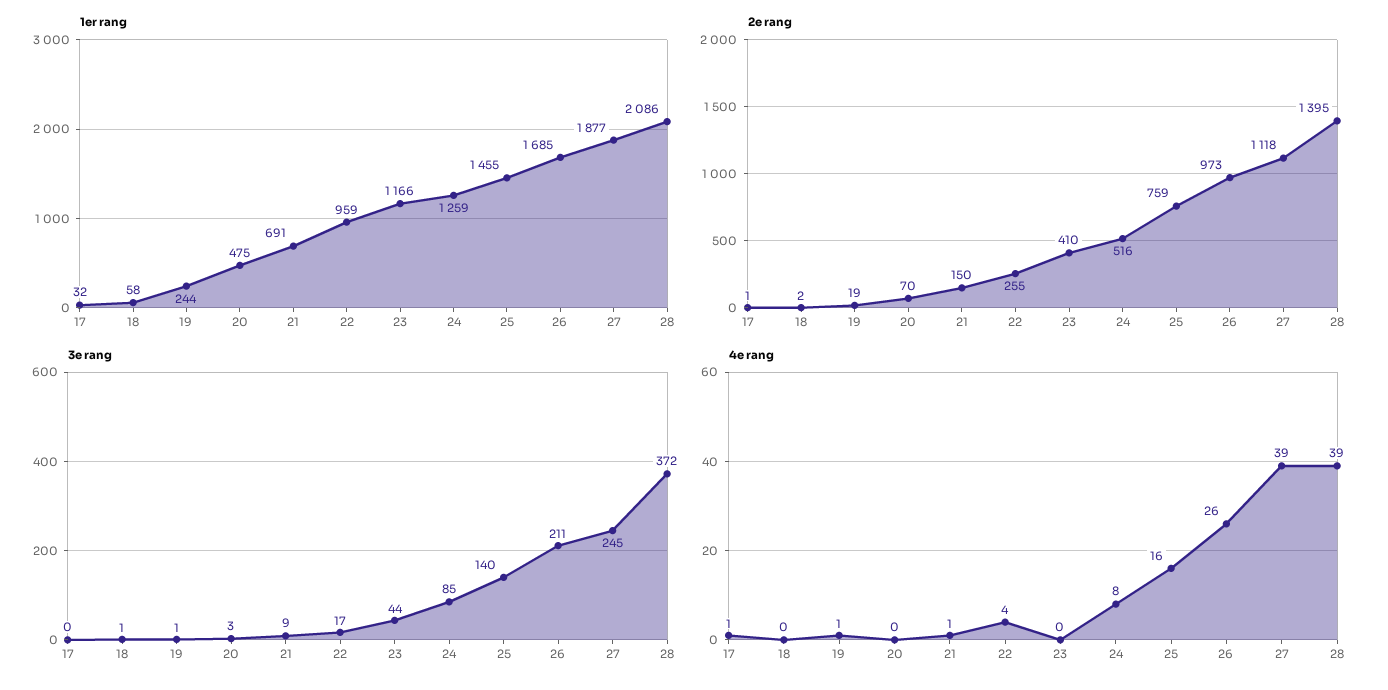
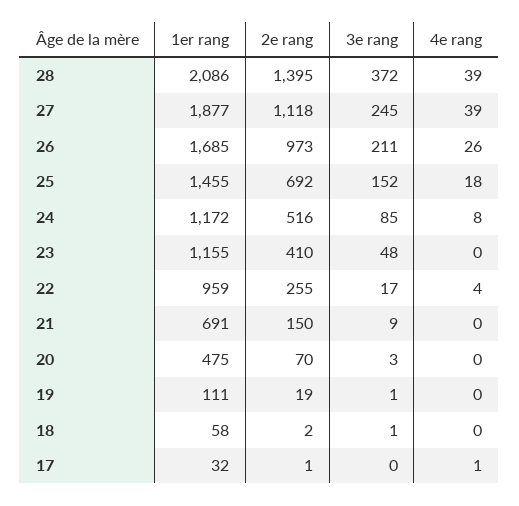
1er rang, 19: 244 -> 111
1er rang, 23: 1166 -> 1155
1er rang, 24: 1259 -> 1172
2e rang, 25: 759 -> 692
3e rang, 23: 44 -> 48
3e rang, 25: 140 -> 152
4e rang, 19: 1 -> 0
4e rang, 21: 1 -> 0
4e rang, 25: 16 -> 18

